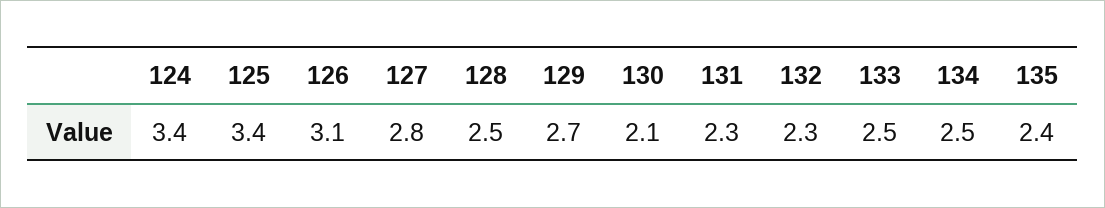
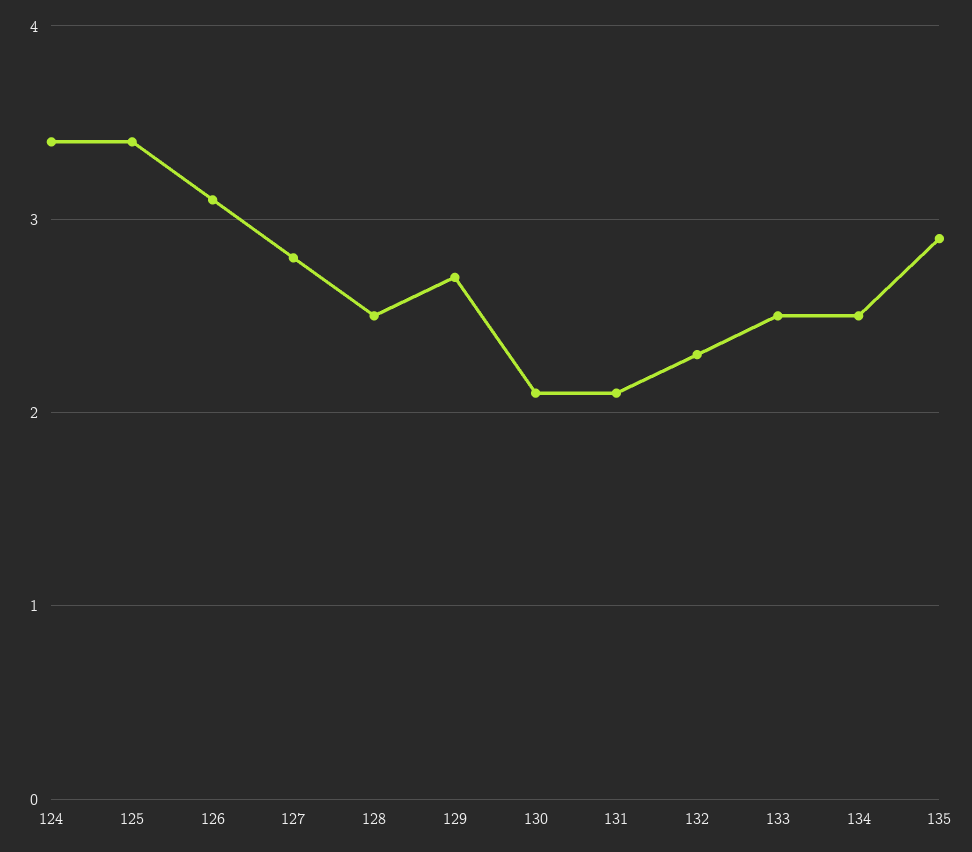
131: 2.3 -> 2.1
135: 2.4 -> 2.9

